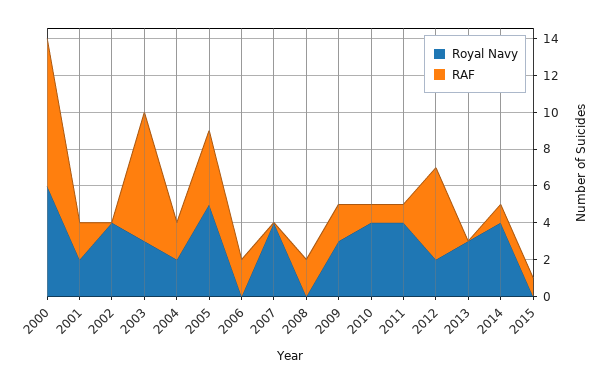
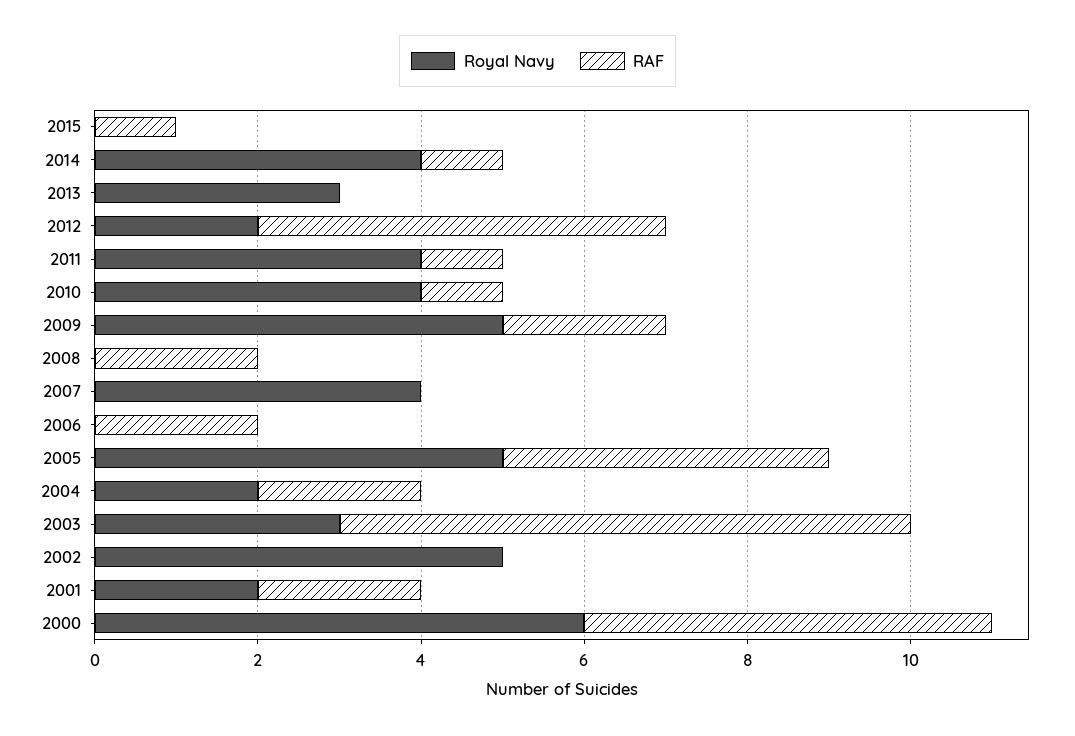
RAF, 2000: 8 -> 5
Royal Navy, 2002: 4 -> 5
Royal Navy, 2009: 3 -> 5

